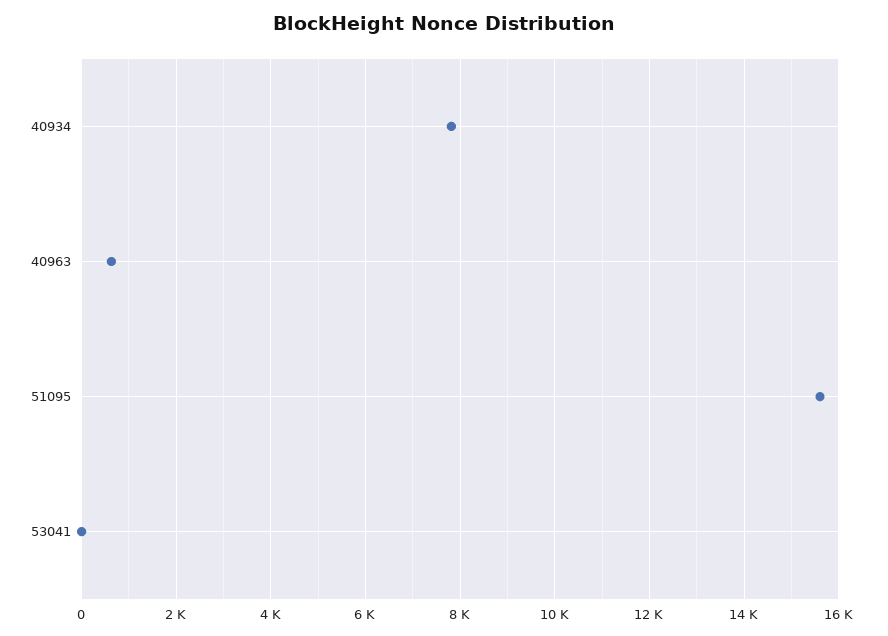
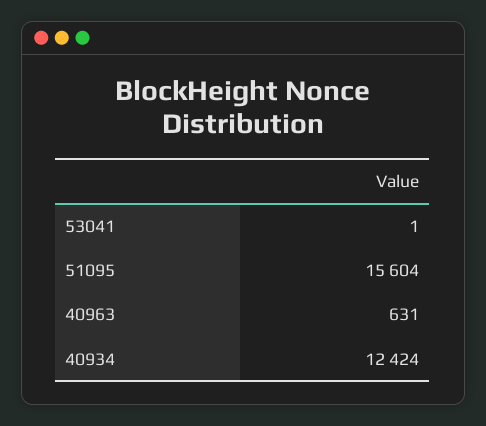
40934: 7800 -> 12424

